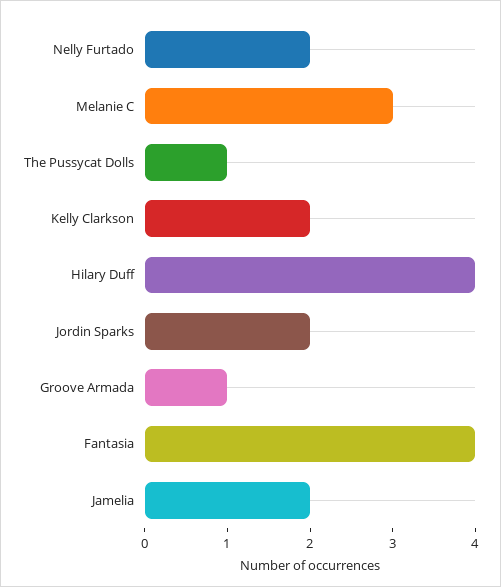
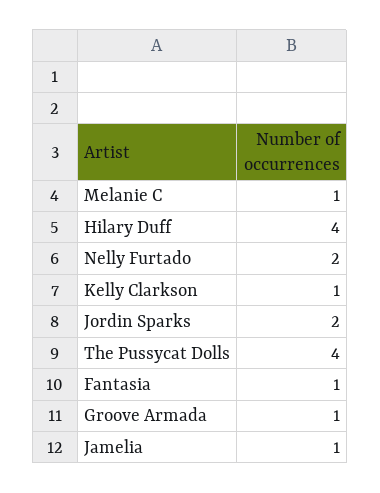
Melanie C: 3 -> 1
The Pussycat Dolls: 1 -> 4
Kelly Clarkson: 2 -> 1
Fantasia: 4 -> 1
Jamelia: 2 -> 1

